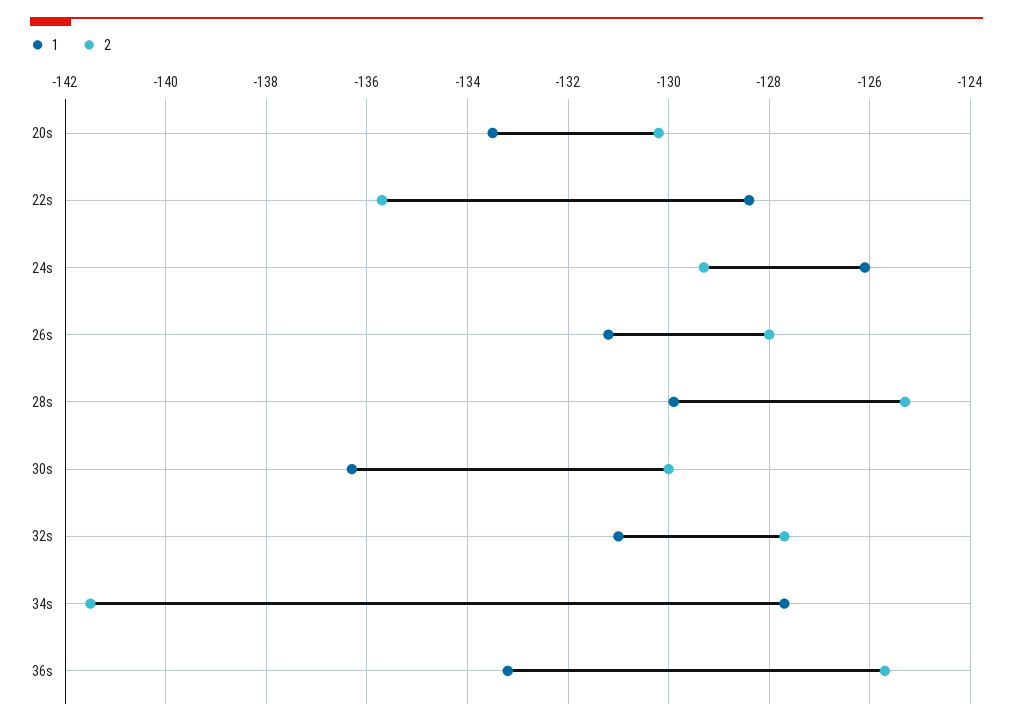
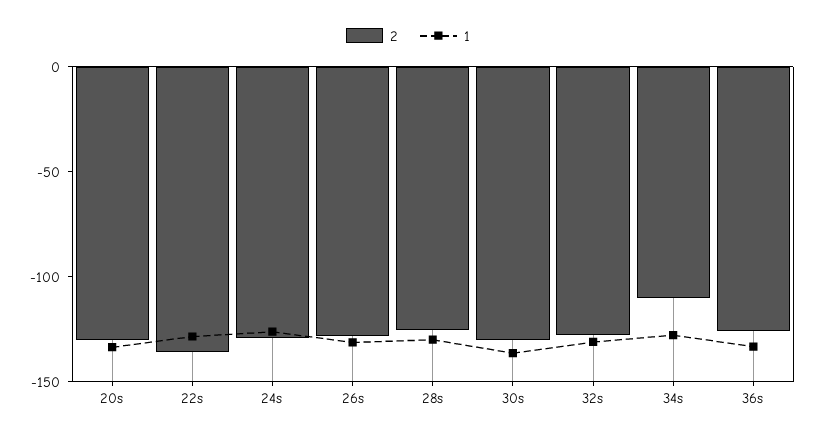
2, 34s: -141.5 -> -110

